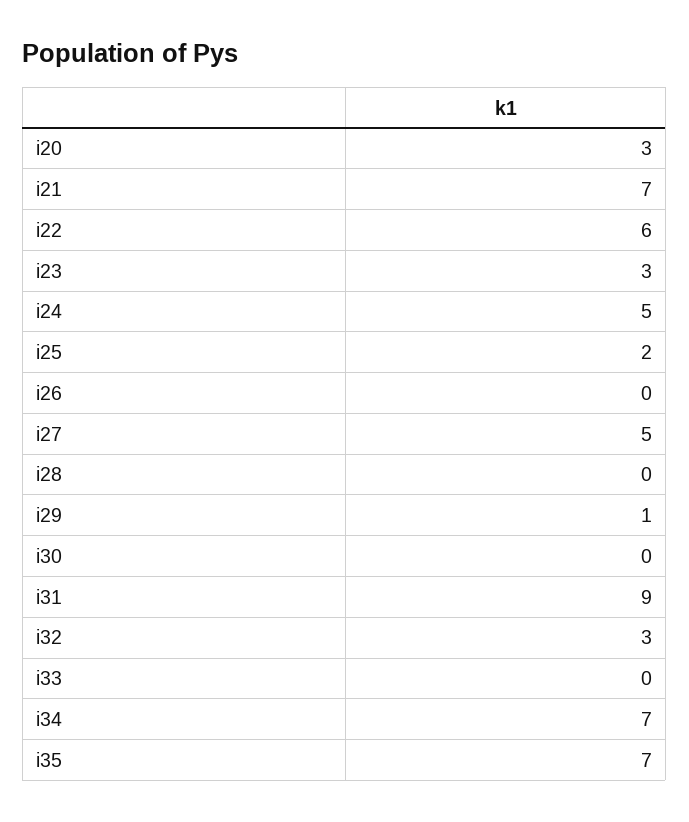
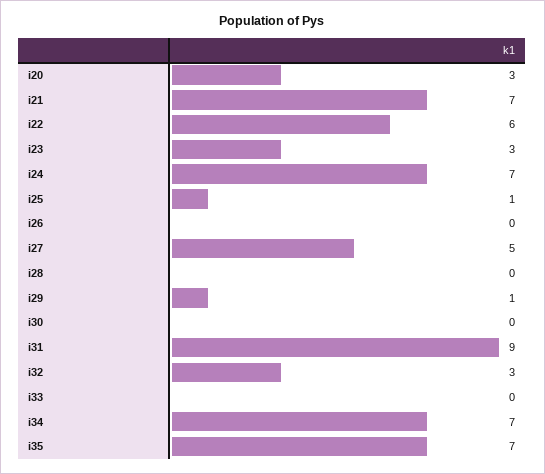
i24: 5 -> 7
i25: 2 -> 1

